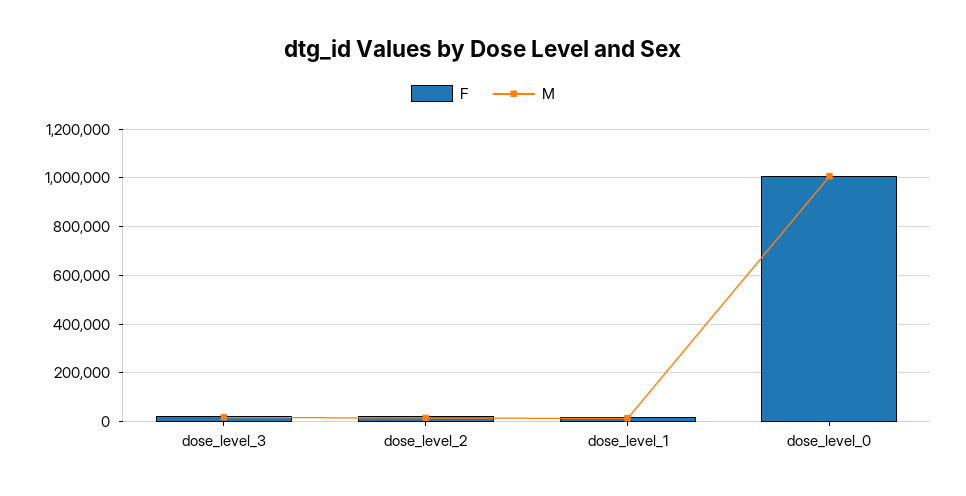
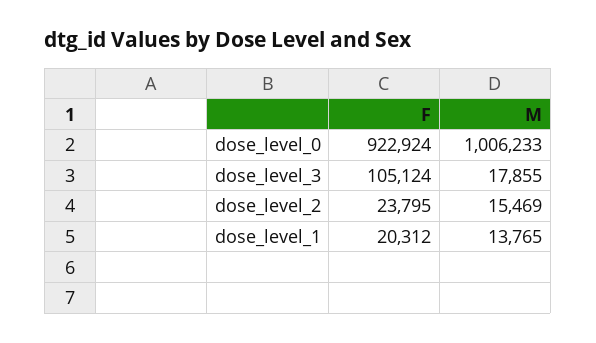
F, dose_level_3: 25000 -> 105124
F, dose_level_0: 1000000 -> 922924

